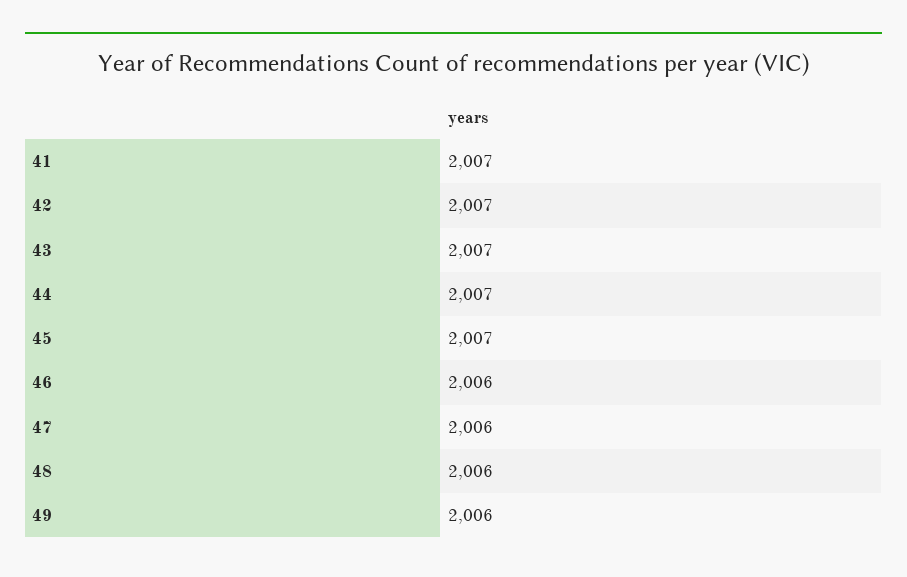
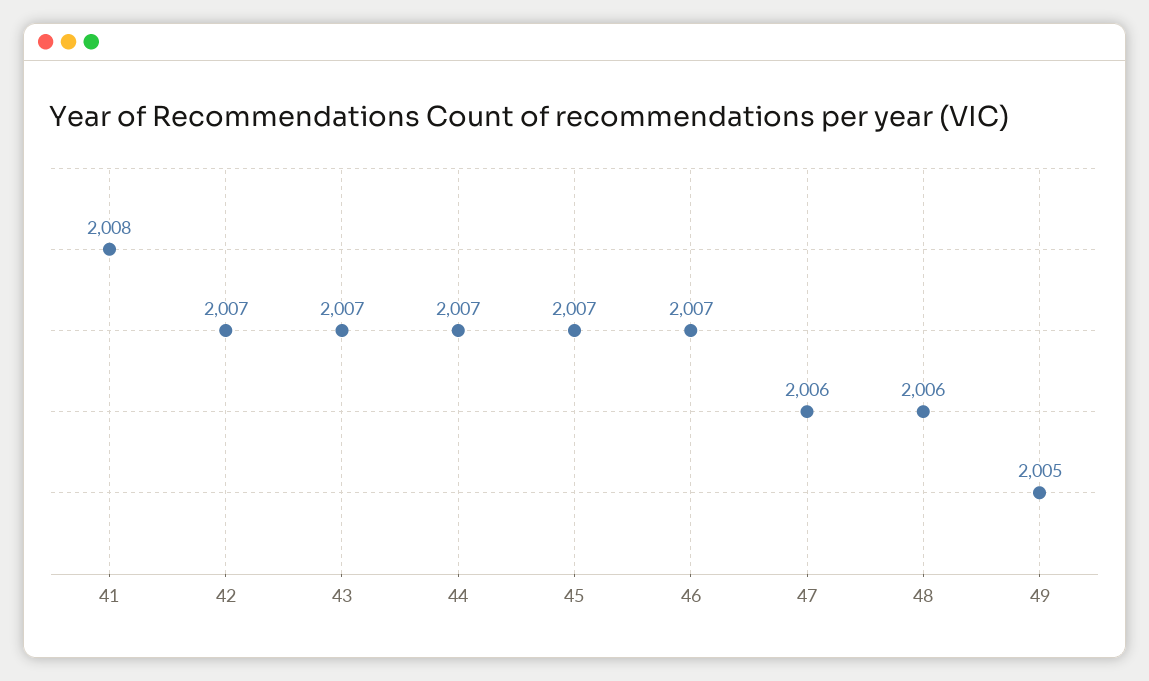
41: 2007 -> 2008
46: 2006 -> 2007
49: 2006 -> 2005

